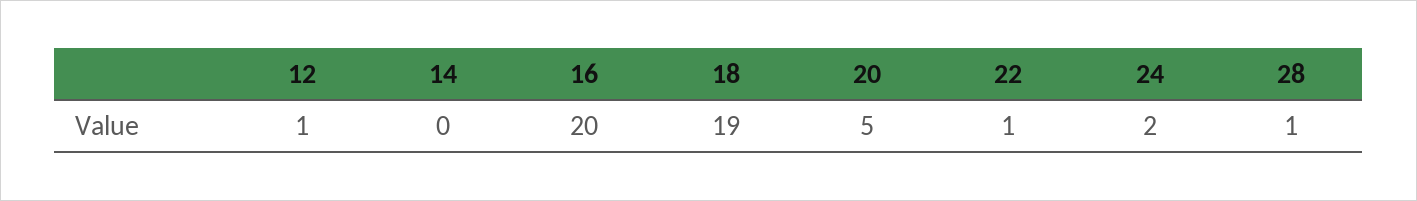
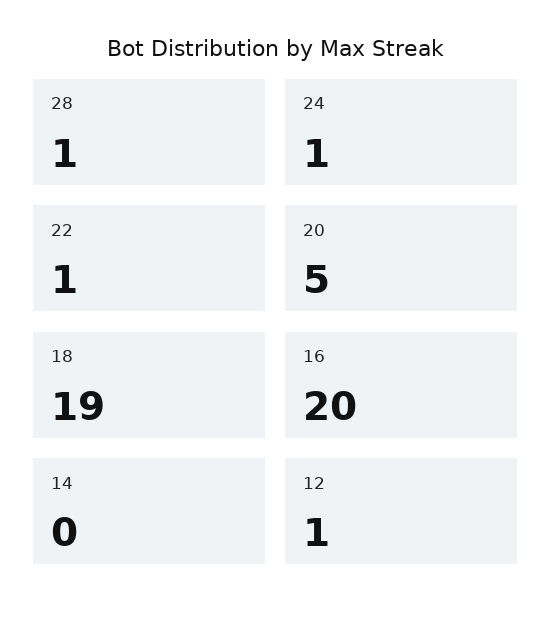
24: 2 -> 1

